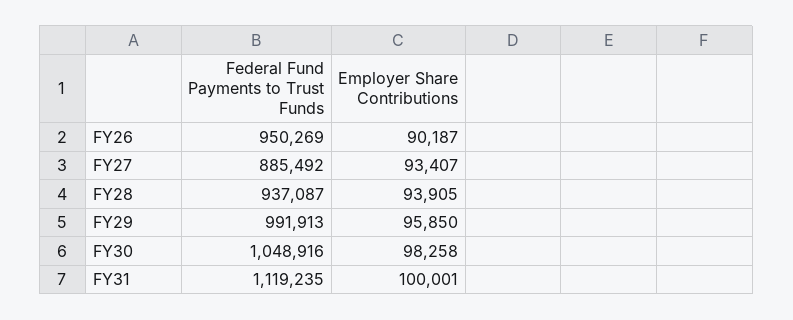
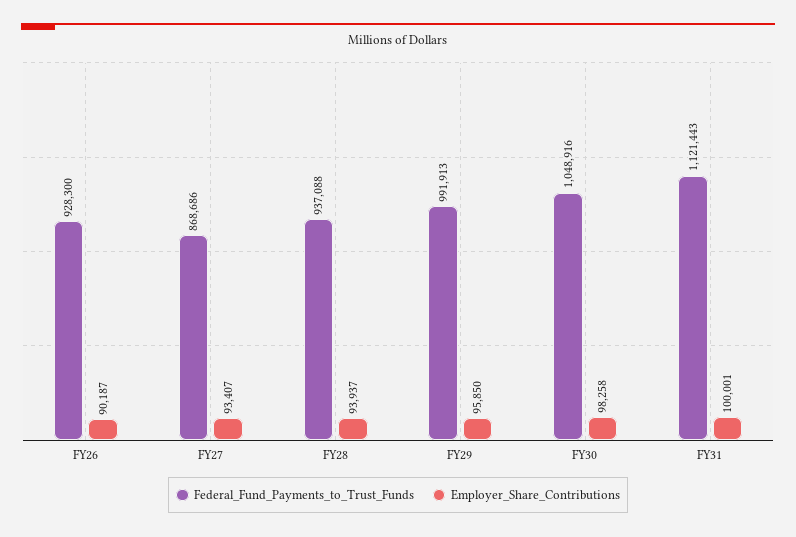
Federal Fund Payments to Trust Funds, FY26: 950269 -> 928300
Federal Fund Payments to Trust Funds, FY27: 885492 -> 868686
Federal Fund Payments to Trust Funds, FY28: 937087 -> 937088
Employer Share Contributions, FY28: 93905 -> 93937
Federal Fund Payments to Trust Funds, FY31: 1119235 -> 1121443

